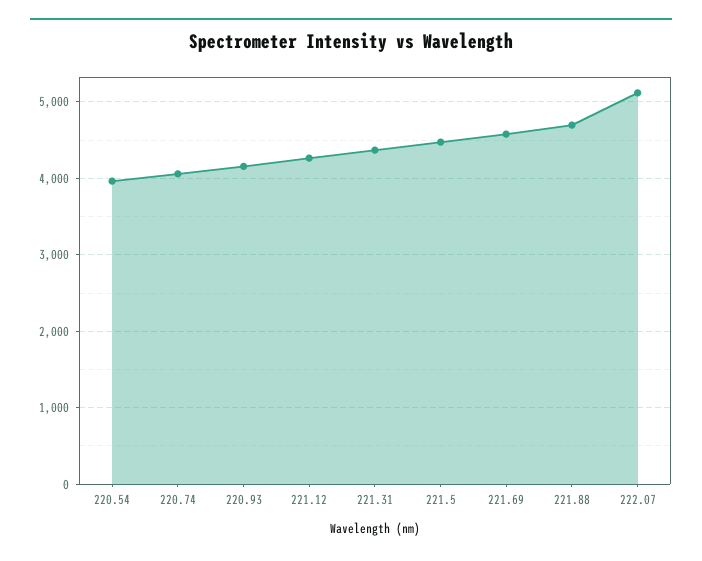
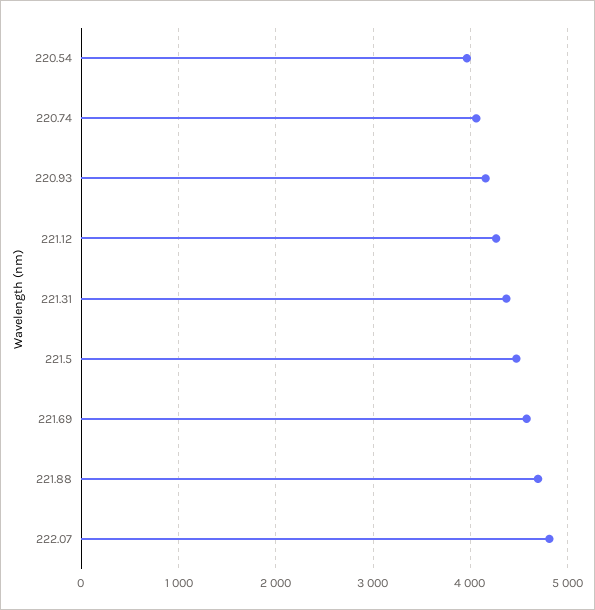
222.07: 5100 -> 4800

